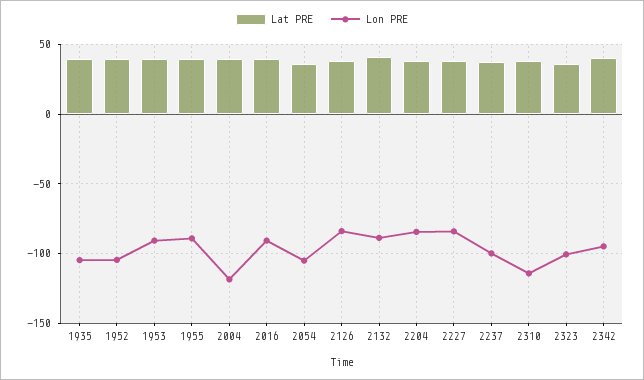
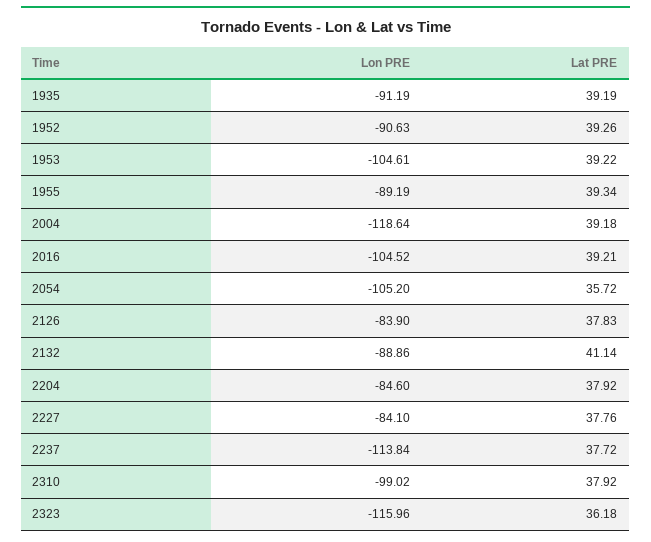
Lon PRE, 1935: -105 -> -91.19
Lon PRE, 1952: -105 -> -90.63
Lon PRE, 1953: -90 -> -104.61
Lon PRE, 2016: -90 -> -104.52
Lon PRE, 2237: -100 -> -113.84
Lon PRE, 2310: -115 -> -99.02
Lon PRE, 2323: -100 -> -115.96
Lat PRE, 2342: 40 -> none
Lon PRE, 2342: -95 -> none

